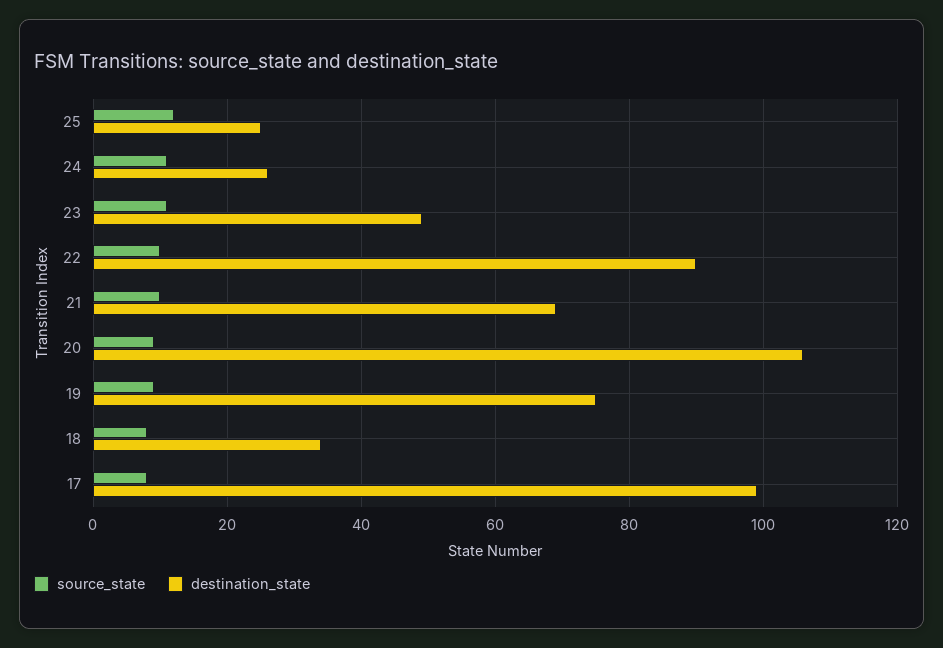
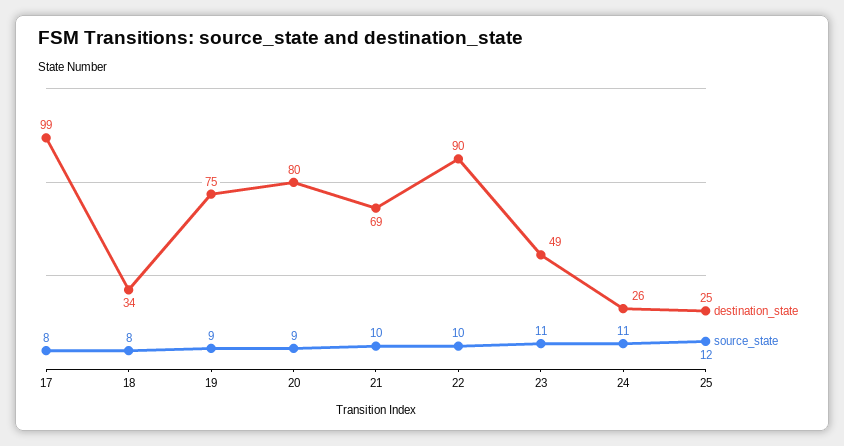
destination_state, 20: 105 -> 80

